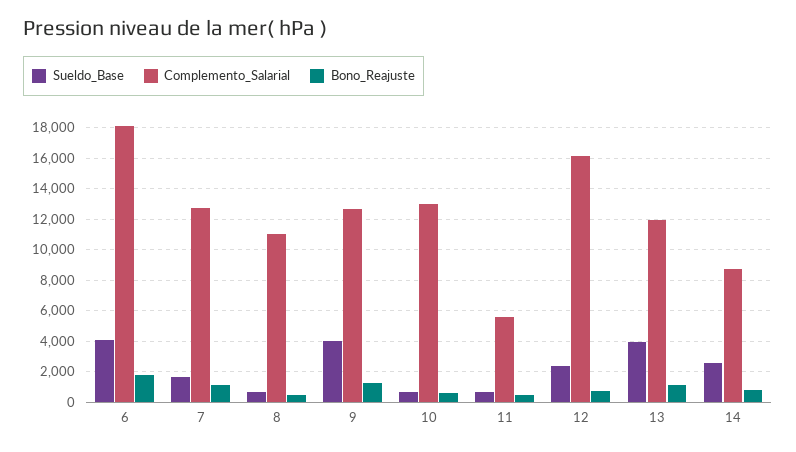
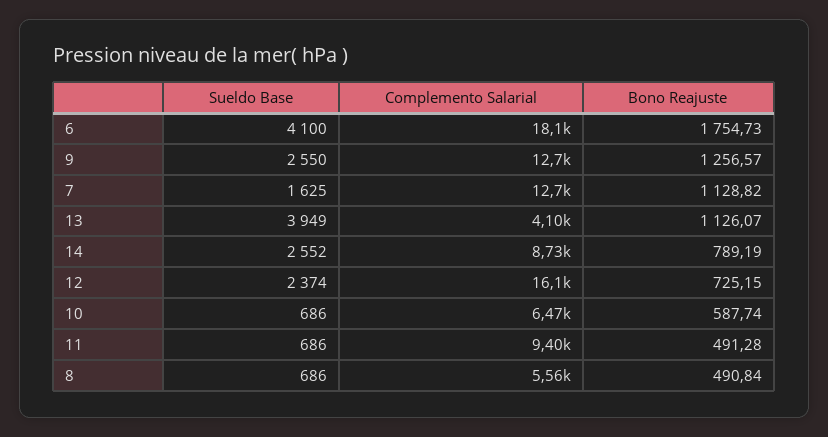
Complemento_Salarial, 8: 11000 -> 5560
Sueldo_Base, 9: 4000 -> 2550
Complemento_Salarial, 10: 13000 -> 6470
Complemento_Salarial, 11: 5500 -> 9400
Complemento_Salarial, 13: 12000 -> 4100

